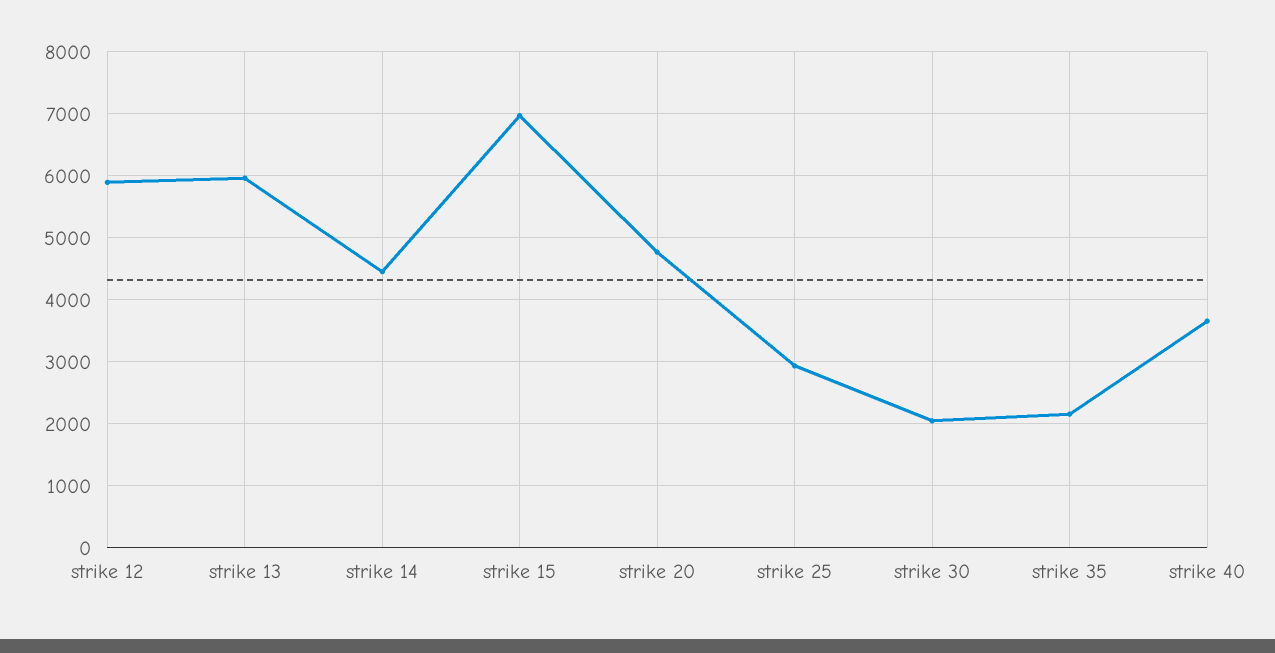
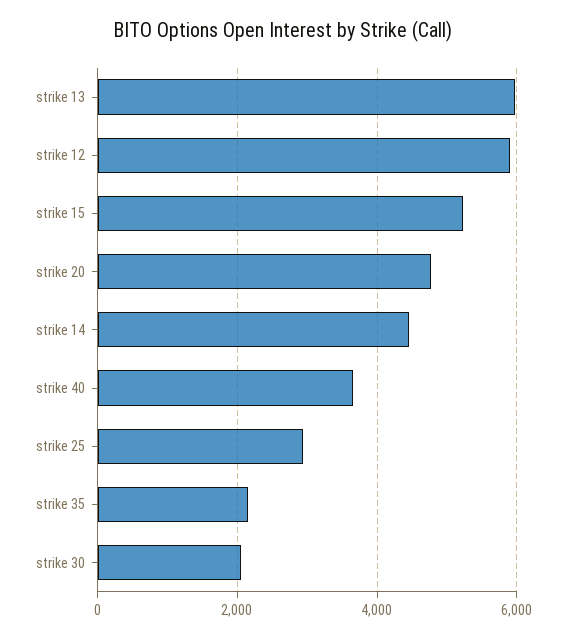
strike 15: 7000 -> 5200

